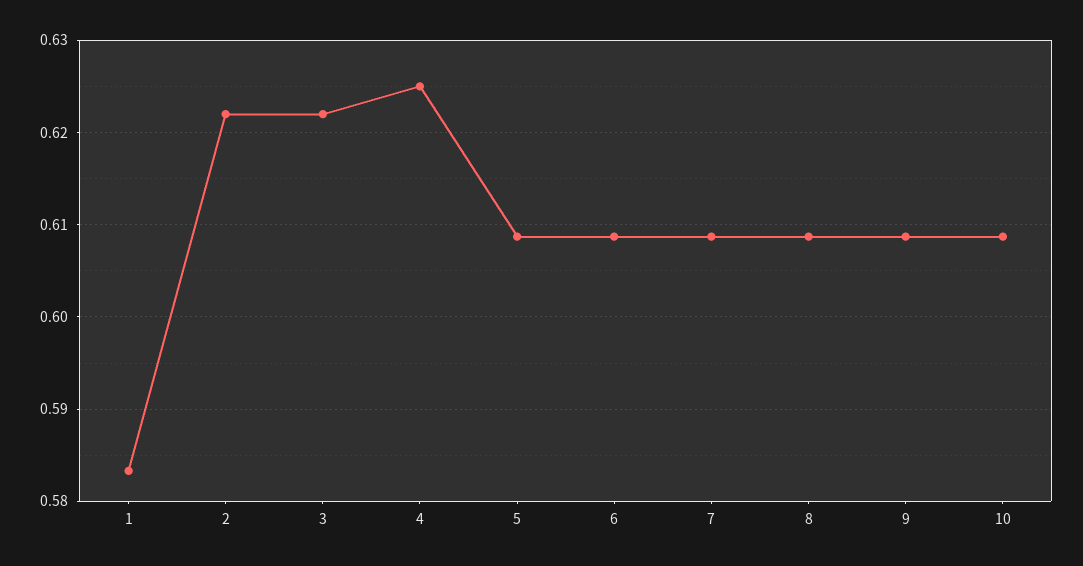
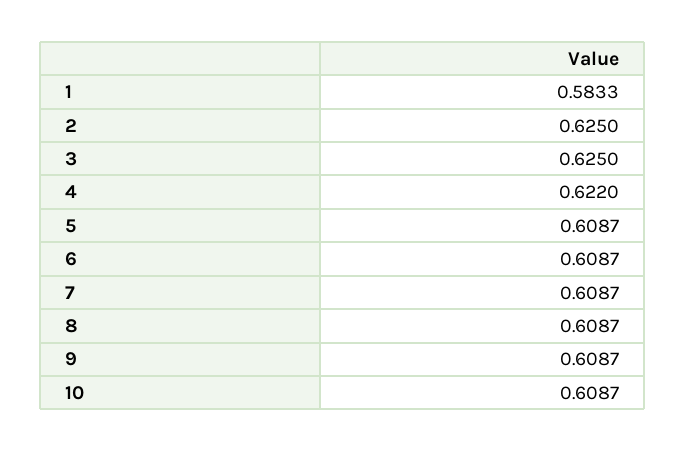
2: 0.622 -> 0.625
3: 0.622 -> 0.625
4: 0.625 -> 0.622

